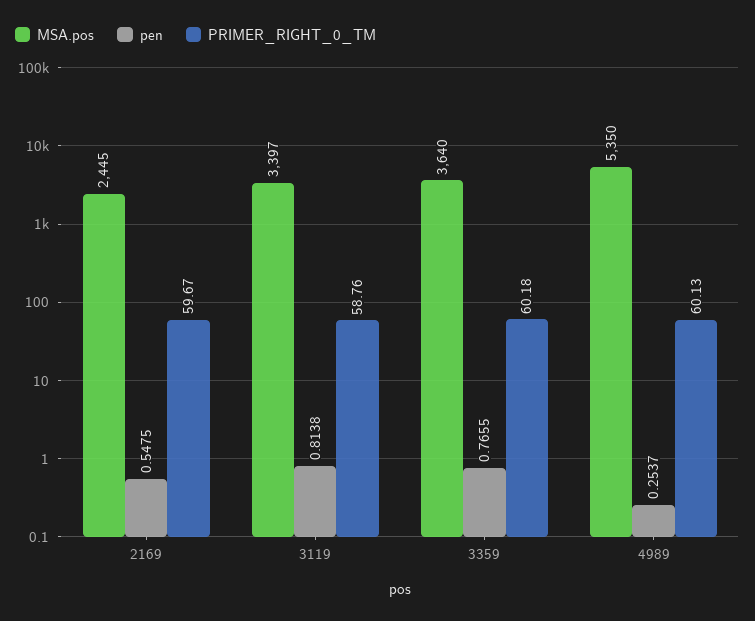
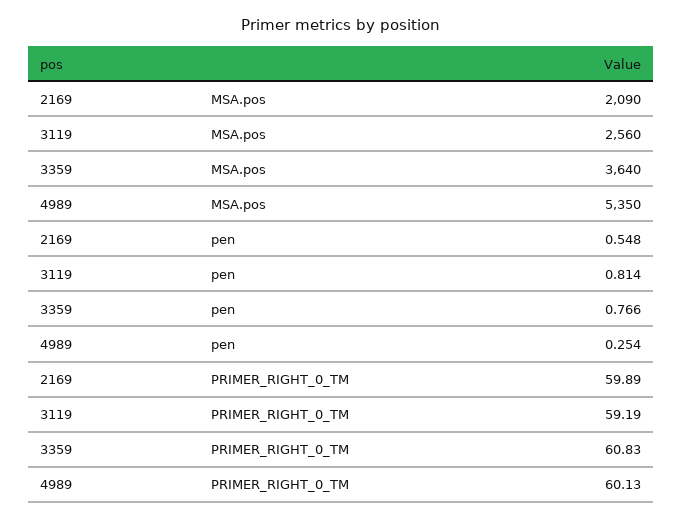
MSA.pos, 2169: 2445 -> 2090
PRIMER_RIGHT_0_TM, 2169: 59.67 -> 59.89
MSA.pos, 3119: 3397 -> 2560
PRIMER_RIGHT_0_TM, 3119: 58.76 -> 59.19
PRIMER_RIGHT_0_TM, 3359: 60.18 -> 60.83

